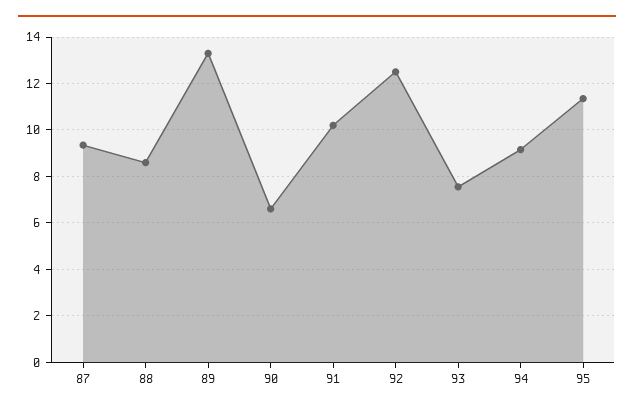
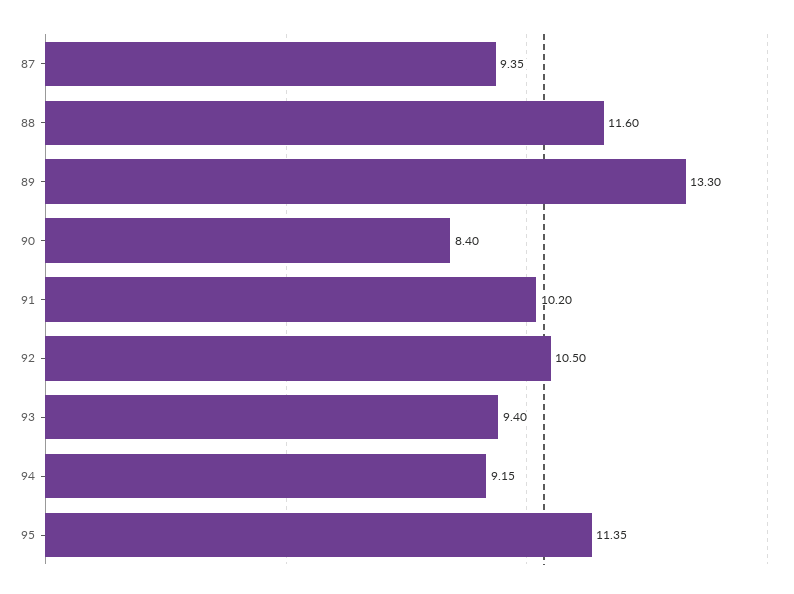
88: 8.5 -> 11.6
90: 6.5 -> 8.4
92: 12.5 -> 10.5
93: 7.5 -> 9.4

